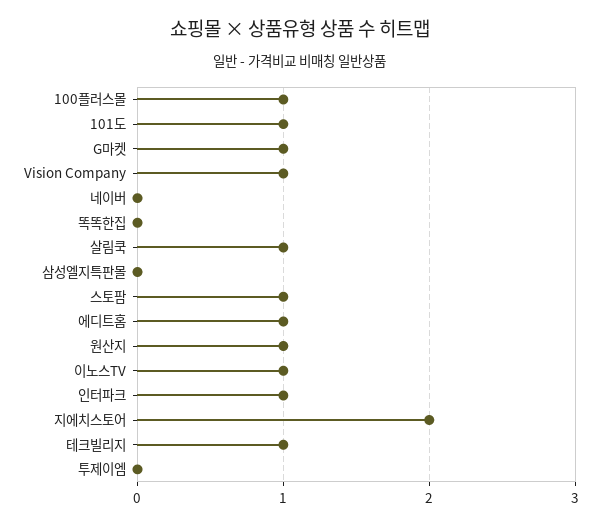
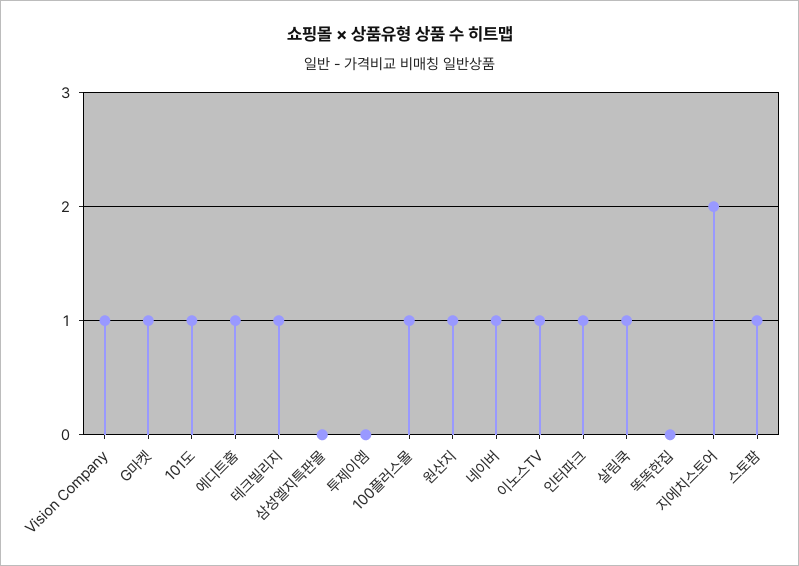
네이버: 0 -> 1

